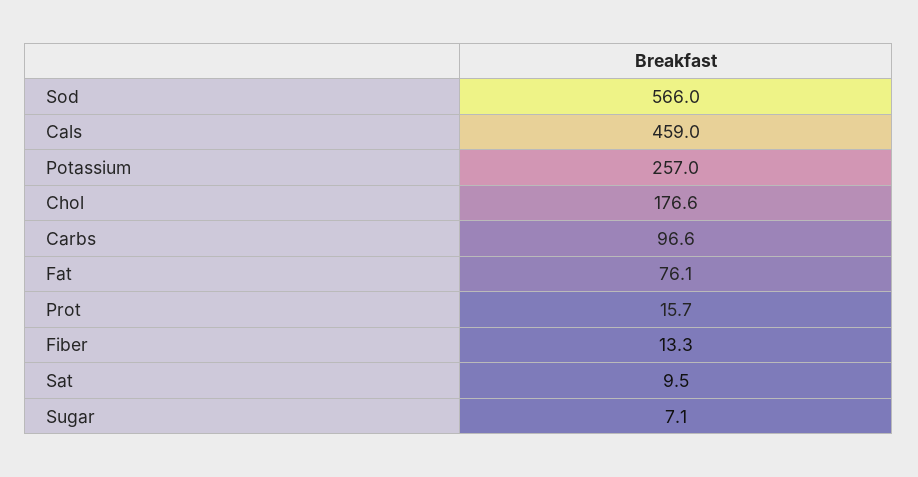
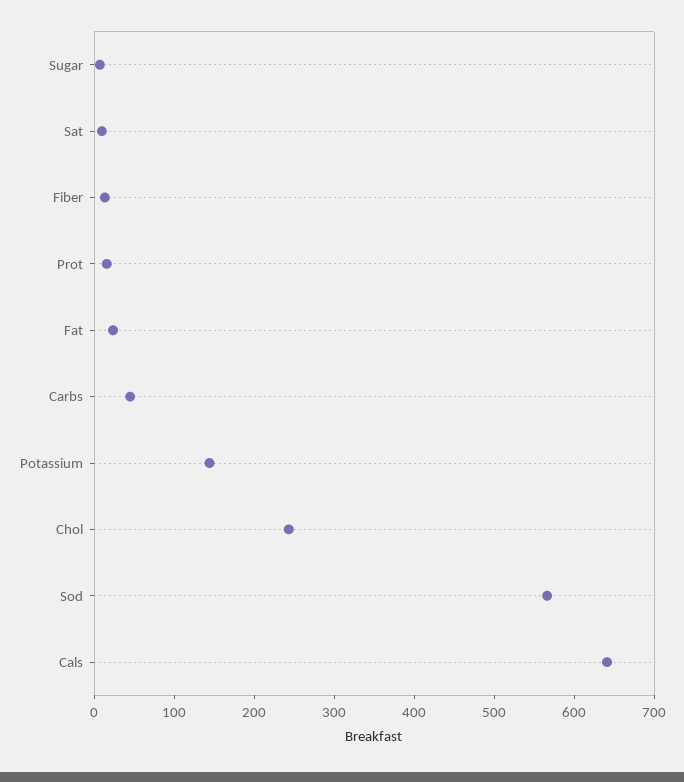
Cals: 459 -> 640
Potassium: 257 -> 140
Chol: 176.6 -> 240
Carbs: 96.6 -> 40
Fat: 76.1 -> 20

